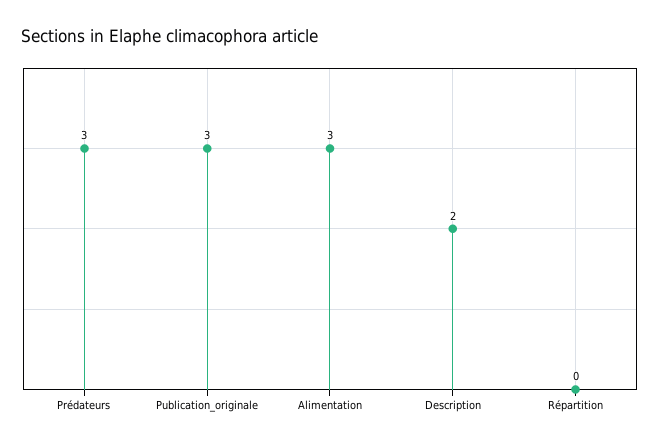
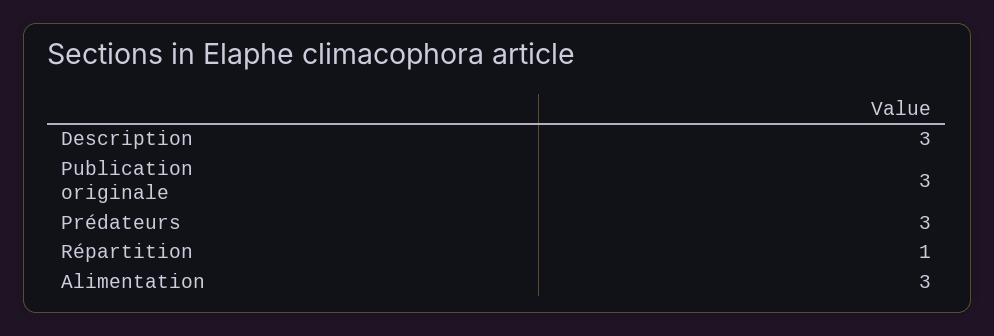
Description: 2 -> 3
Répartition: 0 -> 1

